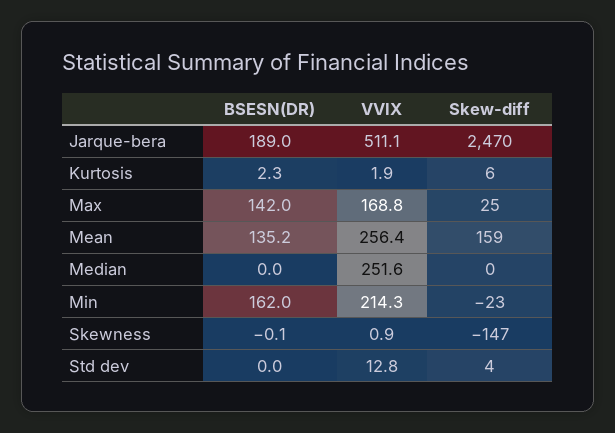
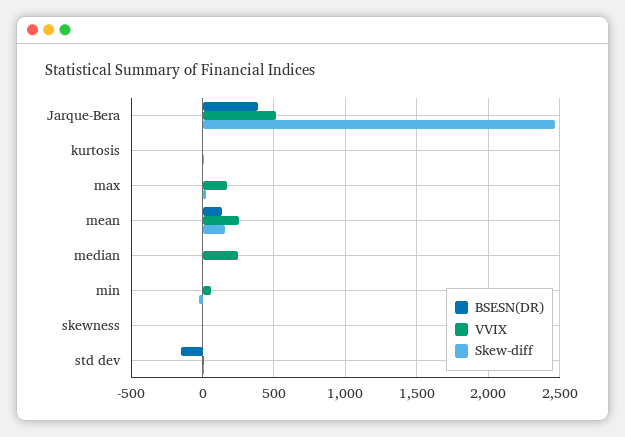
BSESN(DR), Jarque-bera: 189 -> 400
BSESN(DR), Max: 142 -> 0
BSESN(DR), Min: 162 -> 0
VVIX, Min: 214.3 -> 50
Skew-diff, Skewness: -147 -> 0
BSESN(DR), Std dev: 0 -> -150

